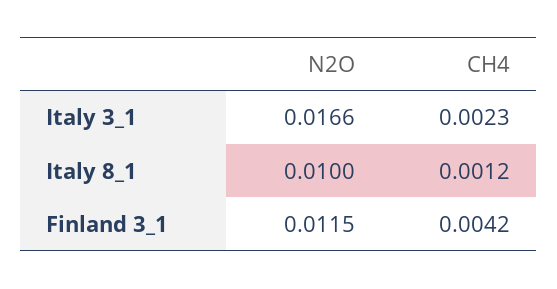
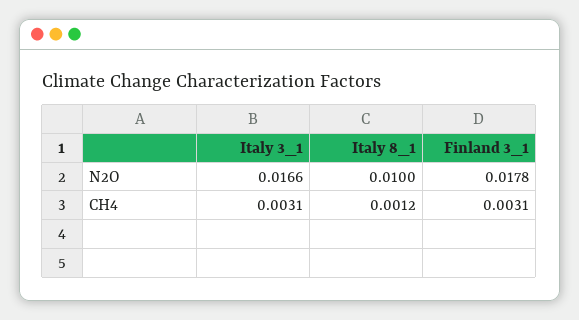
CH4, Italy 3_1: 0.0023 -> 0.0031
N2O, Finland 3_1: 0.0115 -> 0.0178
CH4, Finland 3_1: 0.0042 -> 0.0031

